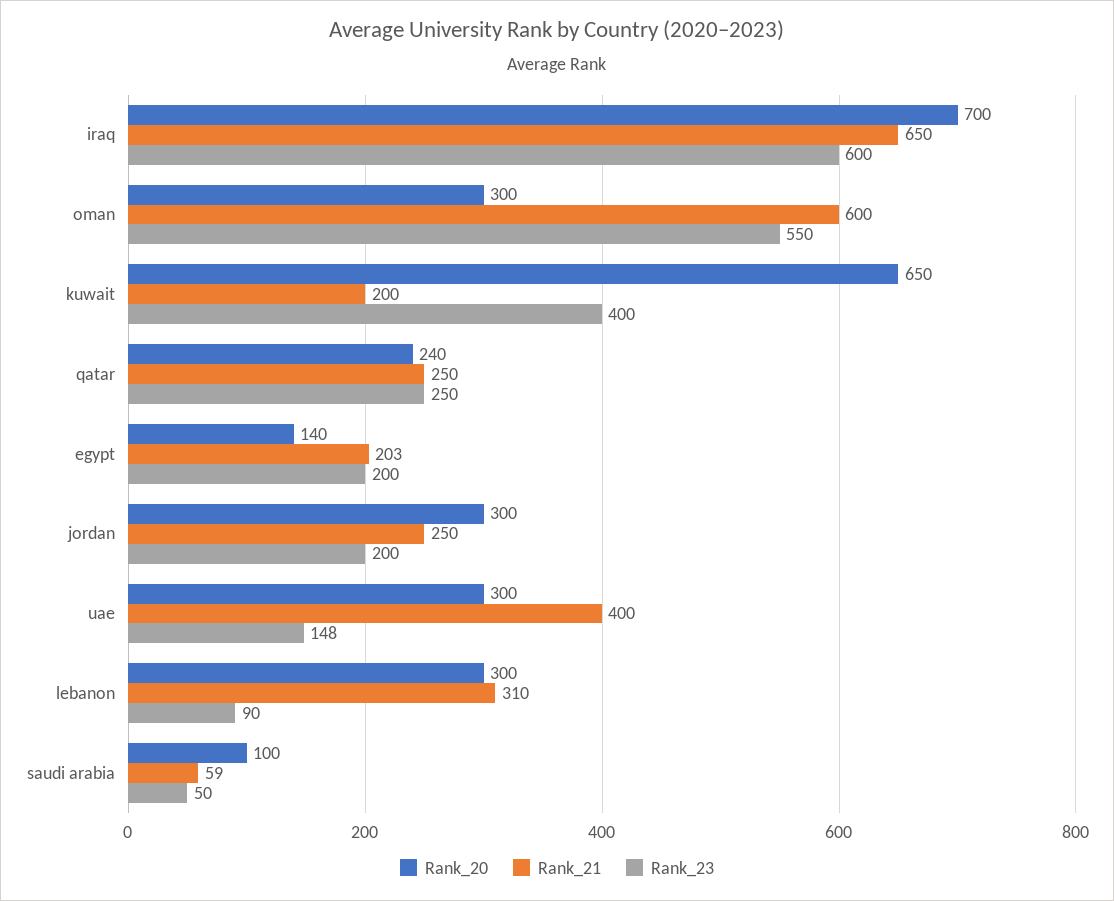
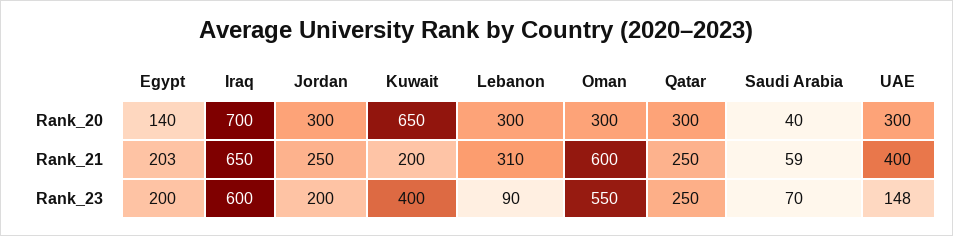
Rank_20, qatar: 240 -> 300
Rank_20, saudi arabia: 100 -> 40
Rank_23, saudi arabia: 50 -> 70

